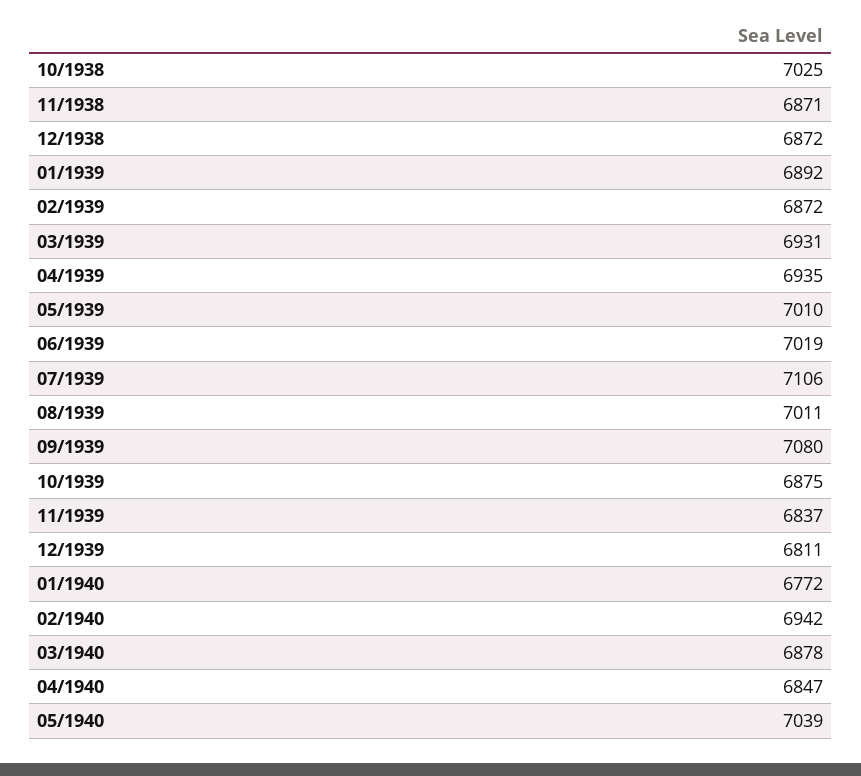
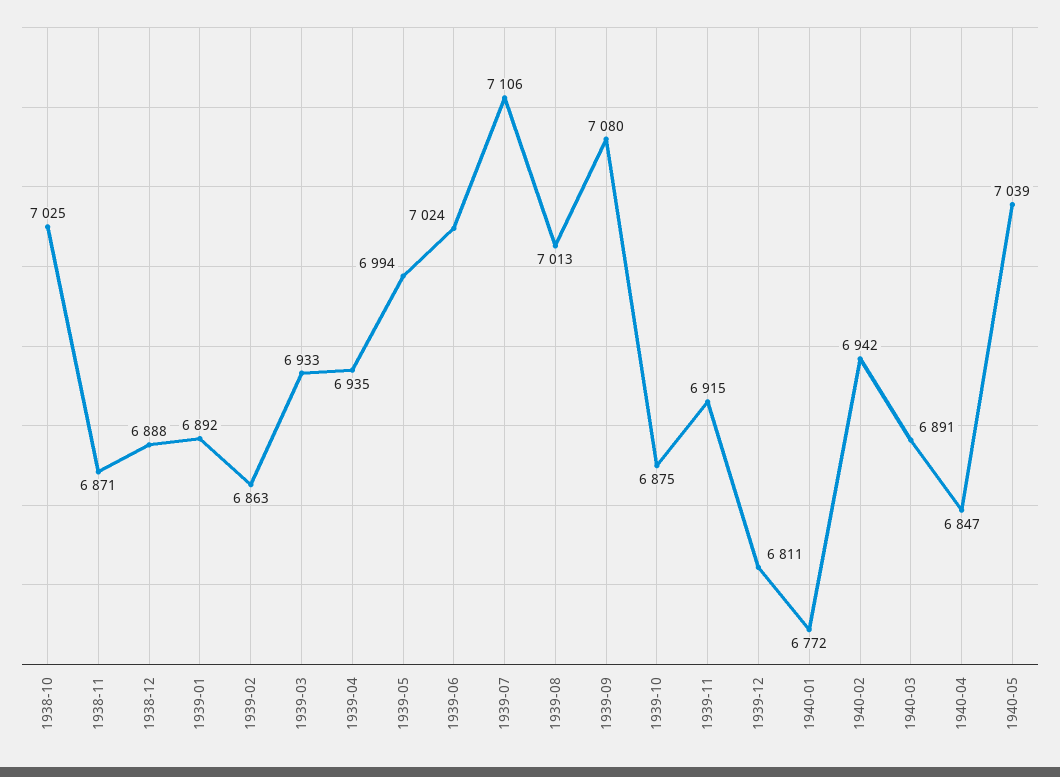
12/1938: 6872 -> 6888
02/1939: 6872 -> 6863
03/1939: 6931 -> 6933
05/1939: 7010 -> 6994
06/1939: 7019 -> 7024
08/1939: 7011 -> 7013
11/1939: 6837 -> 6915
03/1940: 6878 -> 6891

